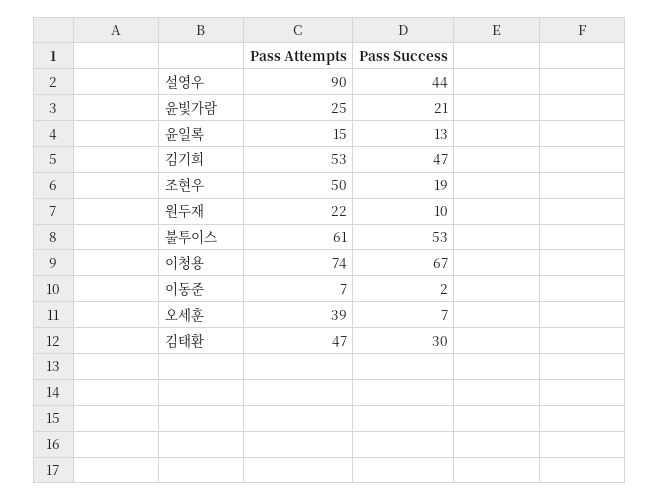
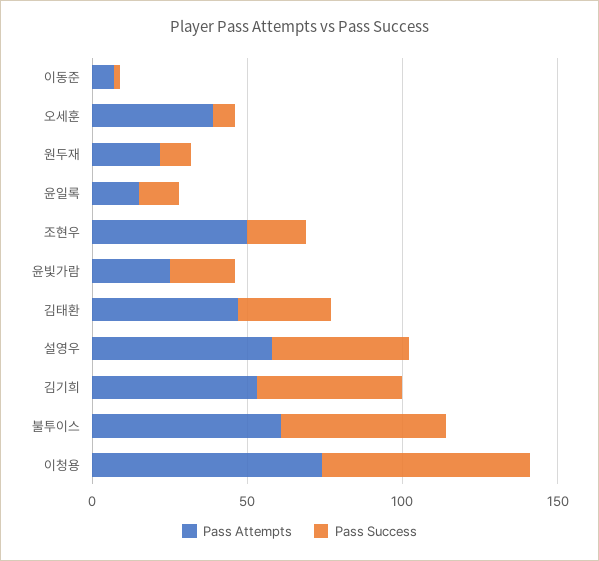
Pass Attempts, 설영우: 90 -> 60

